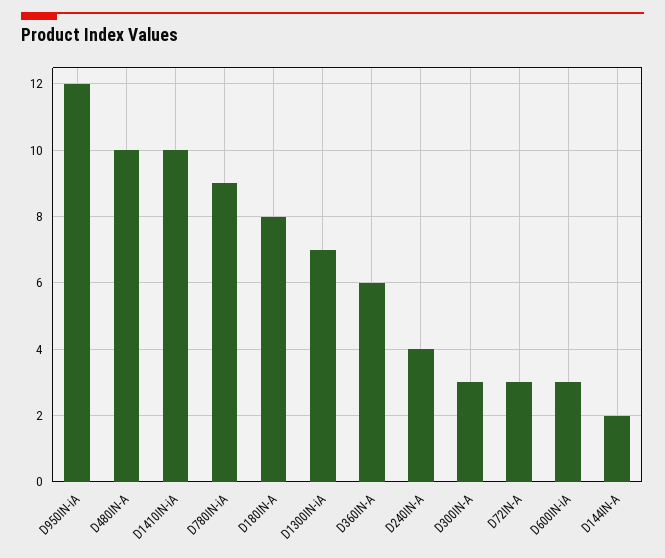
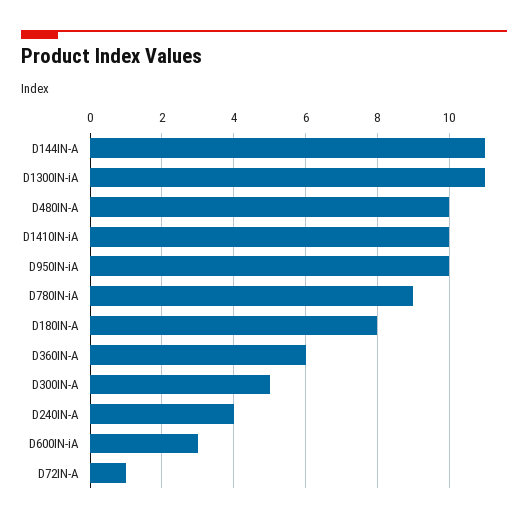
D950IN-iA: 12 -> 10
D1300IN-iA: 7 -> 11
D300IN-A: 3 -> 5
D72IN-A: 3 -> 1
D144IN-A: 2 -> 11

